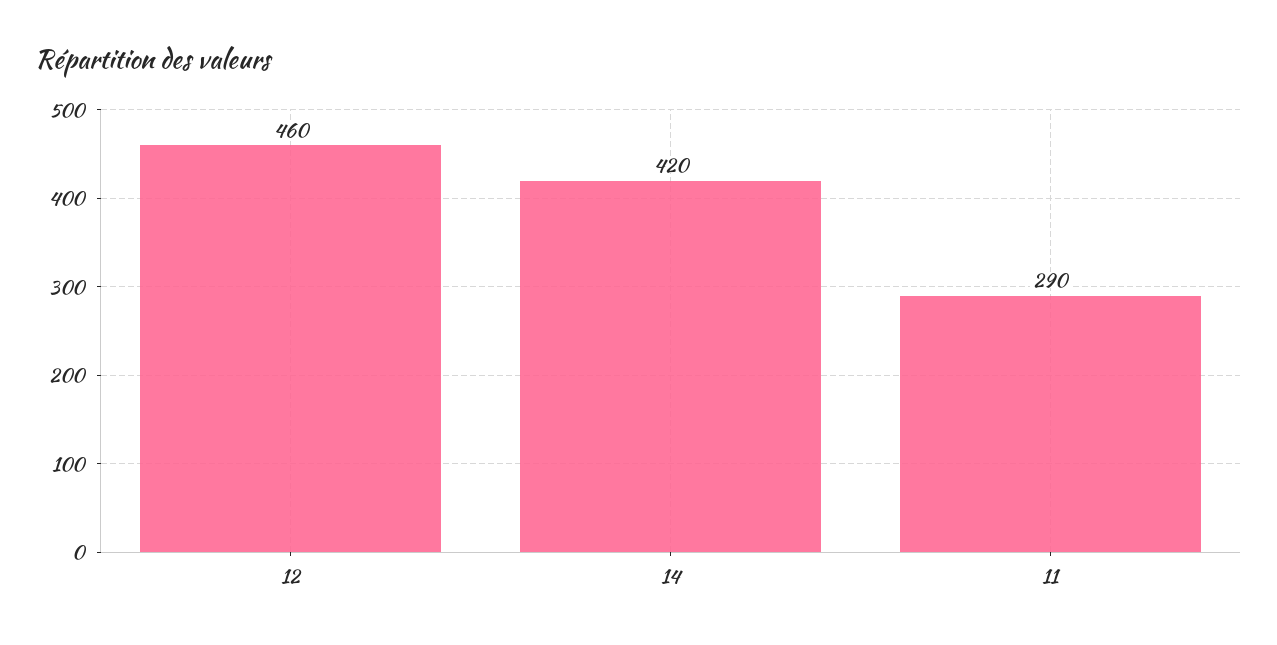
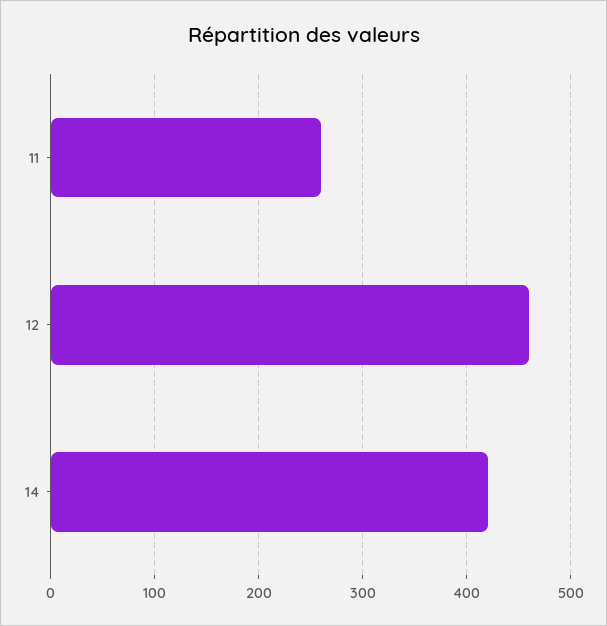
11: 290 -> 260

